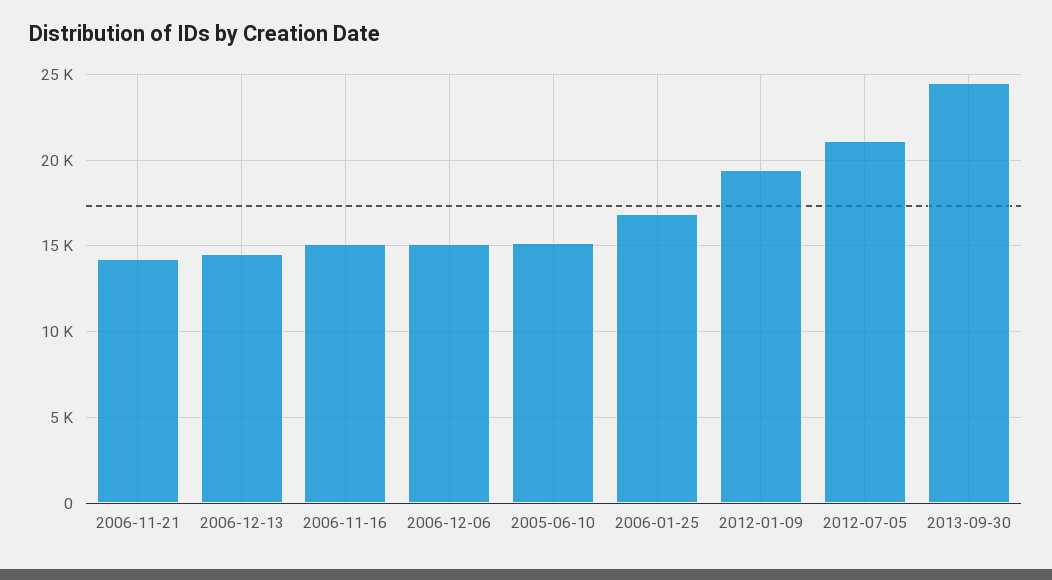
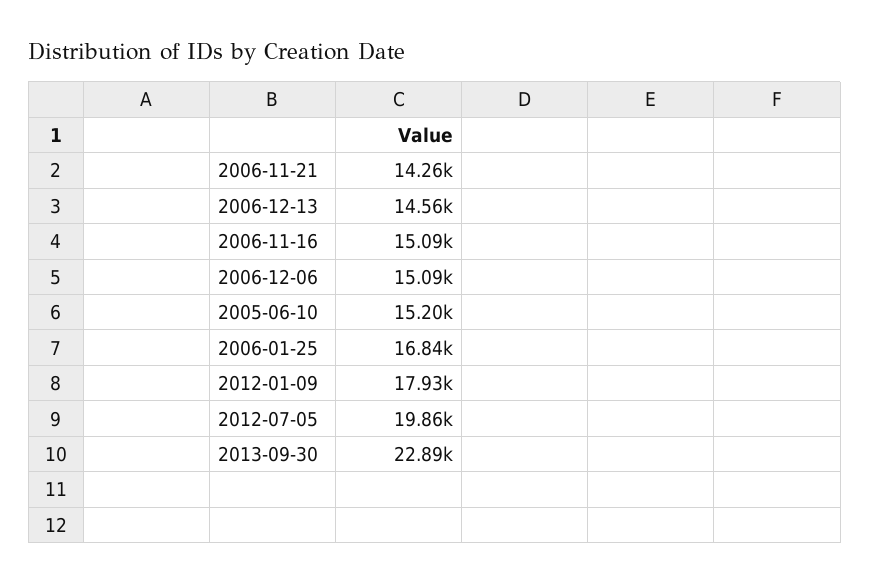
2012-01-09: 19500 -> 17930
2012-07-05: 21000 -> 19860
2013-09-30: 24500 -> 22890

